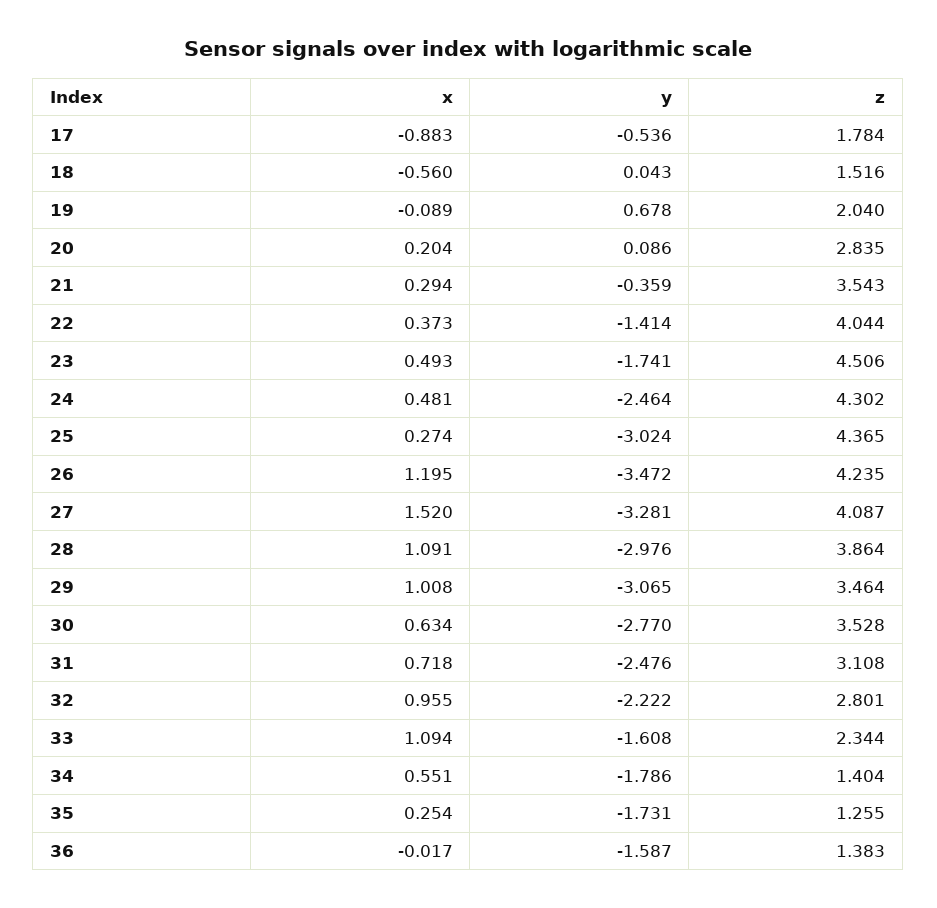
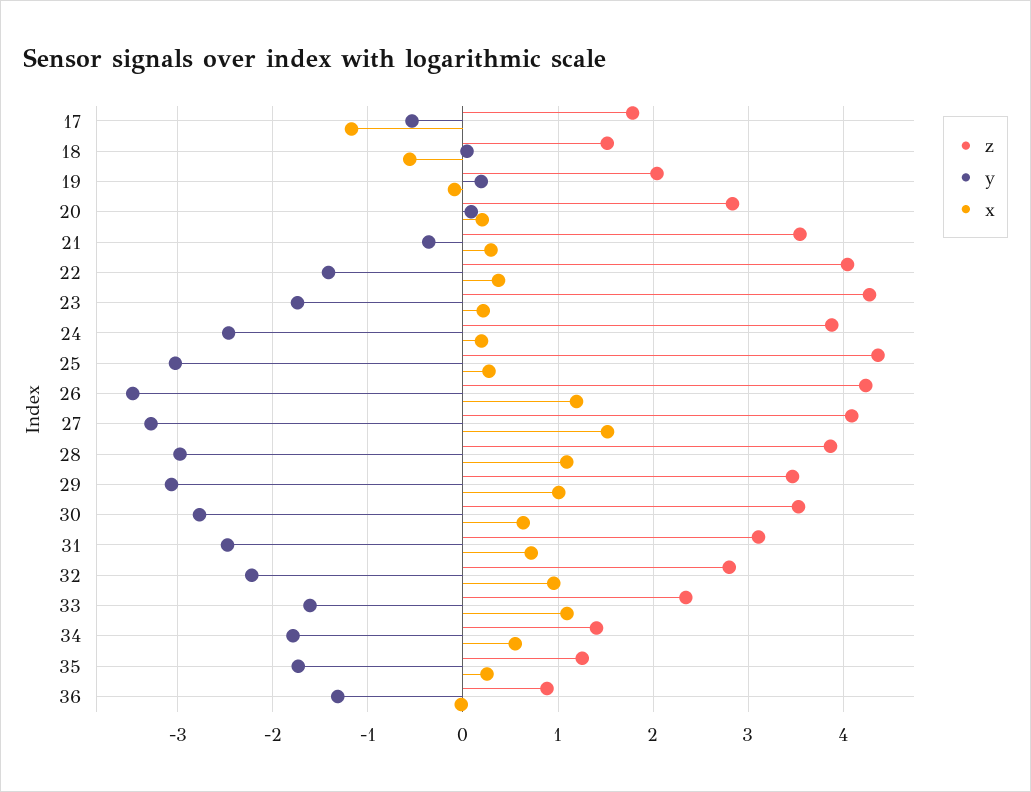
x, 17: -0.883 -> -1.2
y, 19: 0.678 -> 0.2
x, 23: 0.493 -> 0.2
z, 23: 4.506 -> 4.3
x, 24: 0.481 -> 0.2
z, 24: 4.302 -> 3.9
y, 36: -1.587 -> -1.3
z, 36: 1.383 -> 0.9

